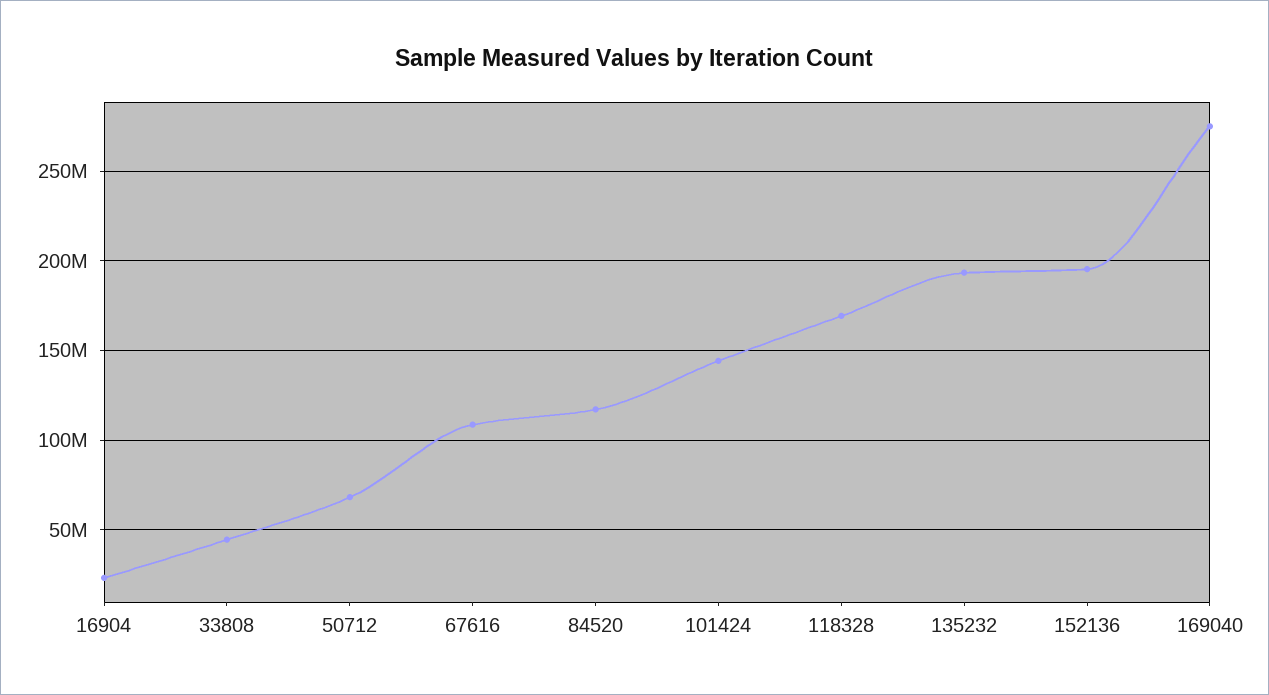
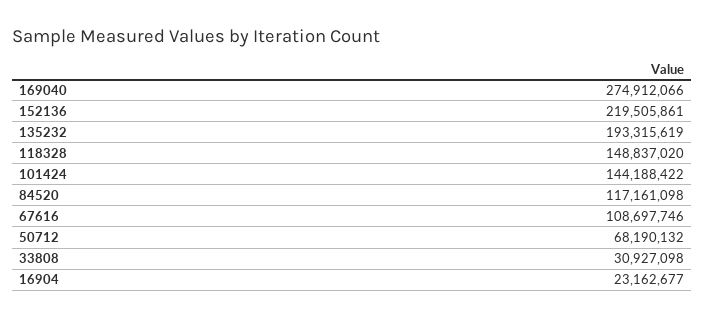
33808: 45000000 -> 30927098
118328: 170000000 -> 148837020
152136: 195000000 -> 219505861

